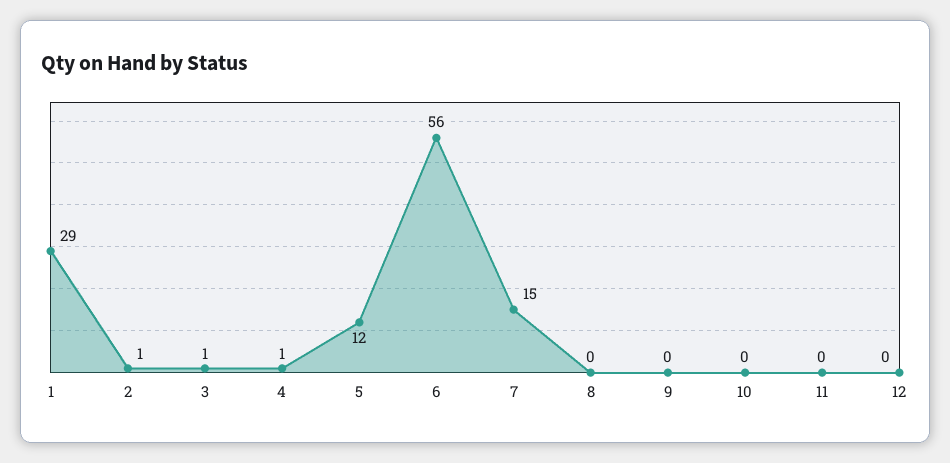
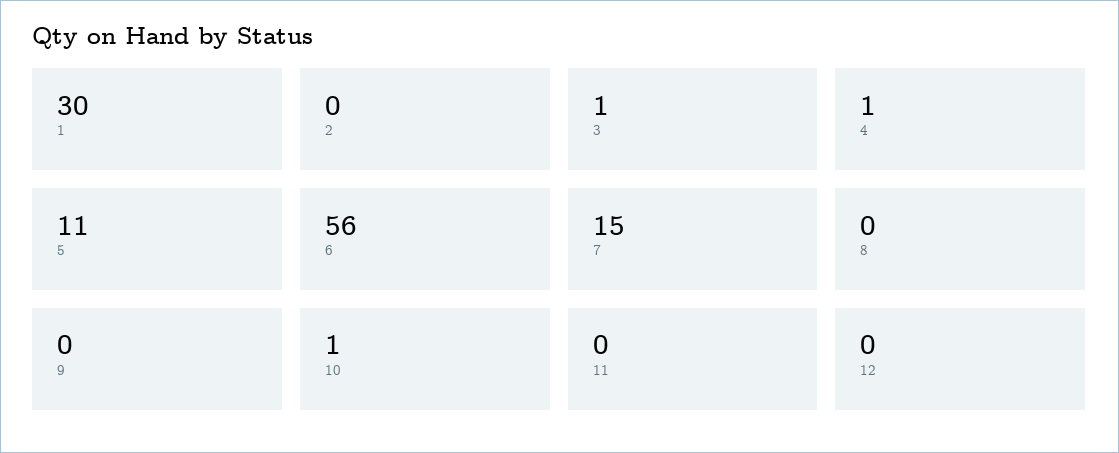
1: 29 -> 30
2: 1 -> 0
5: 12 -> 11
10: 0 -> 1

